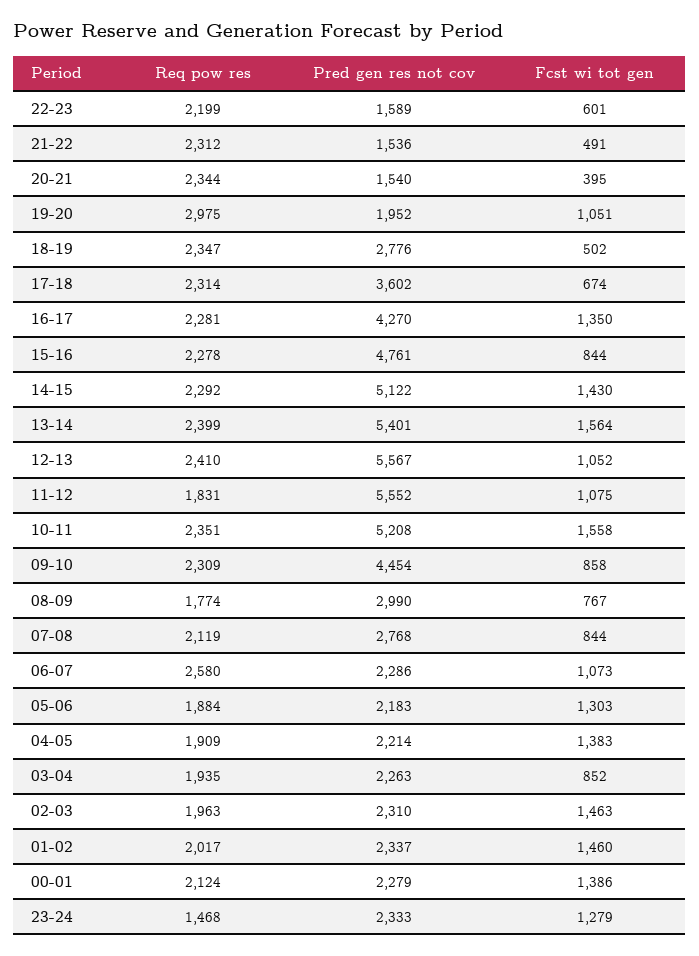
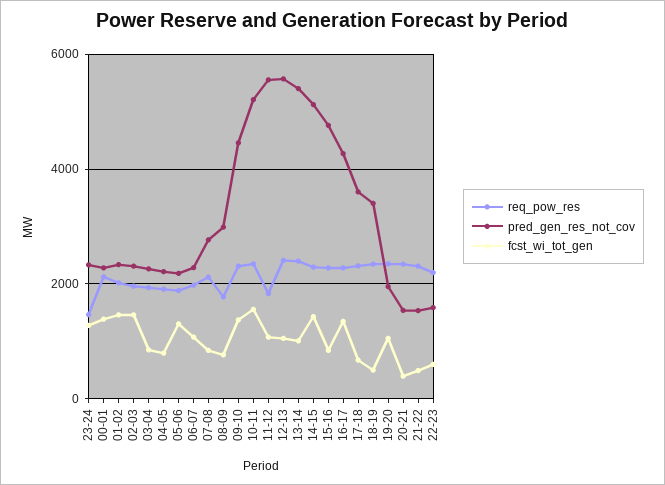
Req pow res, 19-20: 2975 -> 2400
Pred gen res not cov, 18-19: 2776 -> 3400
Fcst wi tot gen, 13-14: 1564 -> 1000
Fcst wi tot gen, 09-10: 858 -> 1400
Req pow res, 06-07: 2580 -> 2000
Fcst wi tot gen, 04-05: 1383 -> 800

